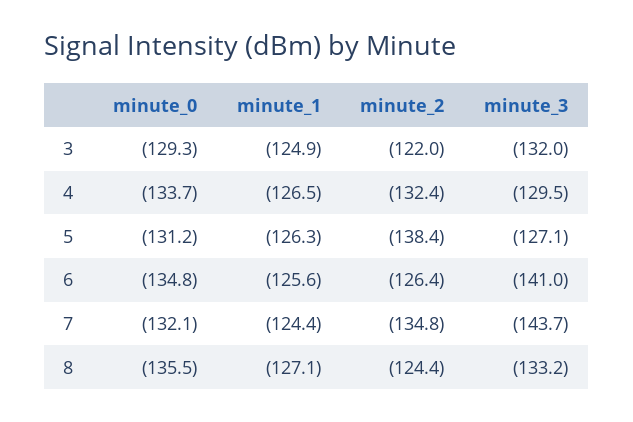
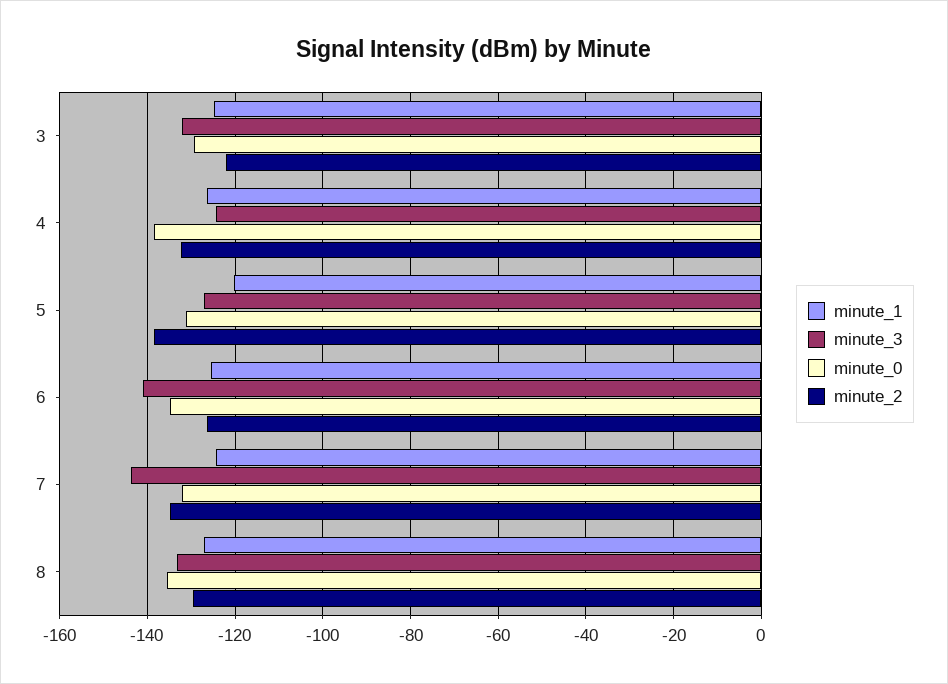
minute_0, 4: -133.7 -> -138
minute_3, 4: -129.5 -> -124
minute_1, 5: -126.3 -> -120
minute_2, 8: -124.4 -> -130

